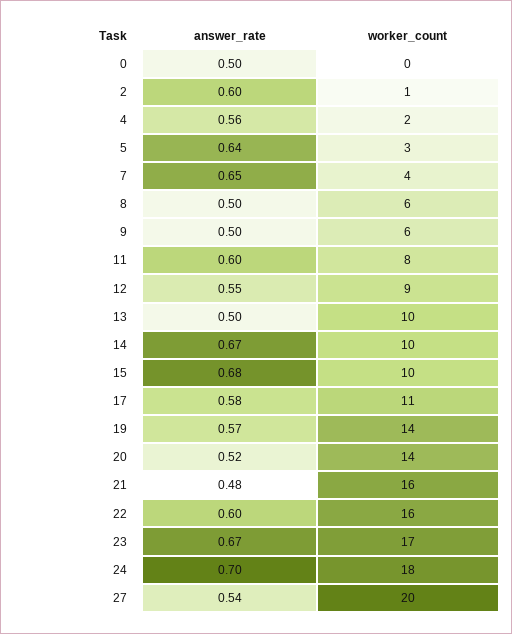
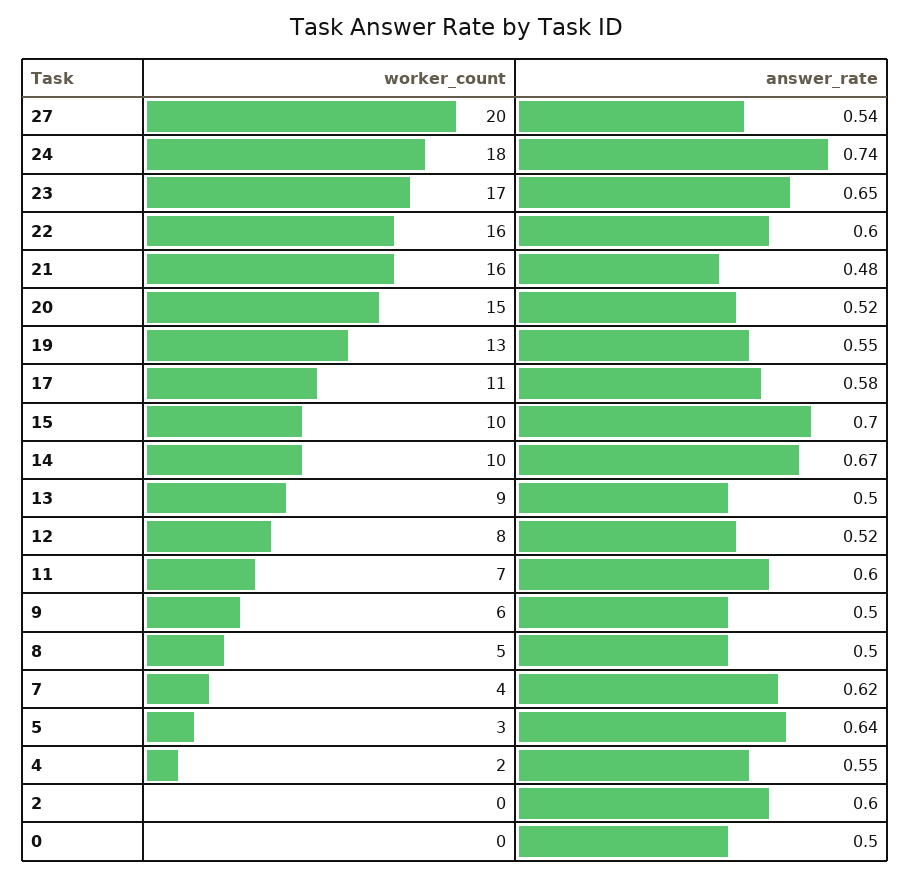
worker_count, 2: 1 -> 0
answer_rate, 4: 0.56 -> 0.55
answer_rate, 7: 0.65 -> 0.62
worker_count, 8: 6 -> 5
worker_count, 11: 8 -> 7
answer_rate, 12: 0.55 -> 0.52
worker_count, 12: 9 -> 8
worker_count, 13: 10 -> 9
answer_rate, 15: 0.68 -> 0.7
answer_rate, 19: 0.57 -> 0.55
worker_count, 19: 14 -> 13
worker_count, 20: 14 -> 15
answer_rate, 23: 0.67 -> 0.65
answer_rate, 24: 0.7 -> 0.74

